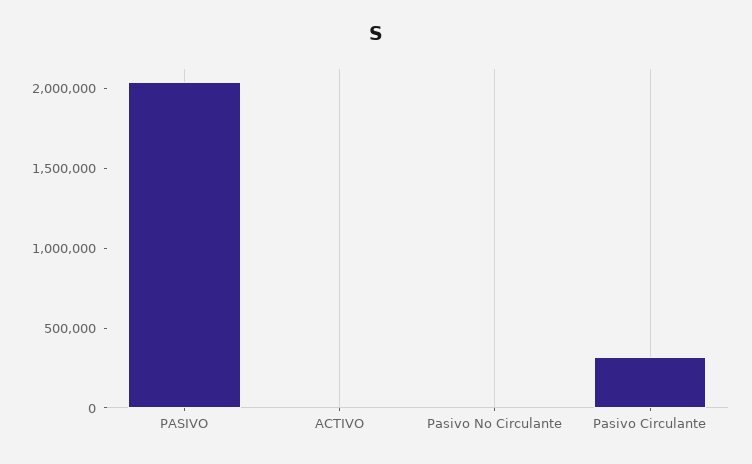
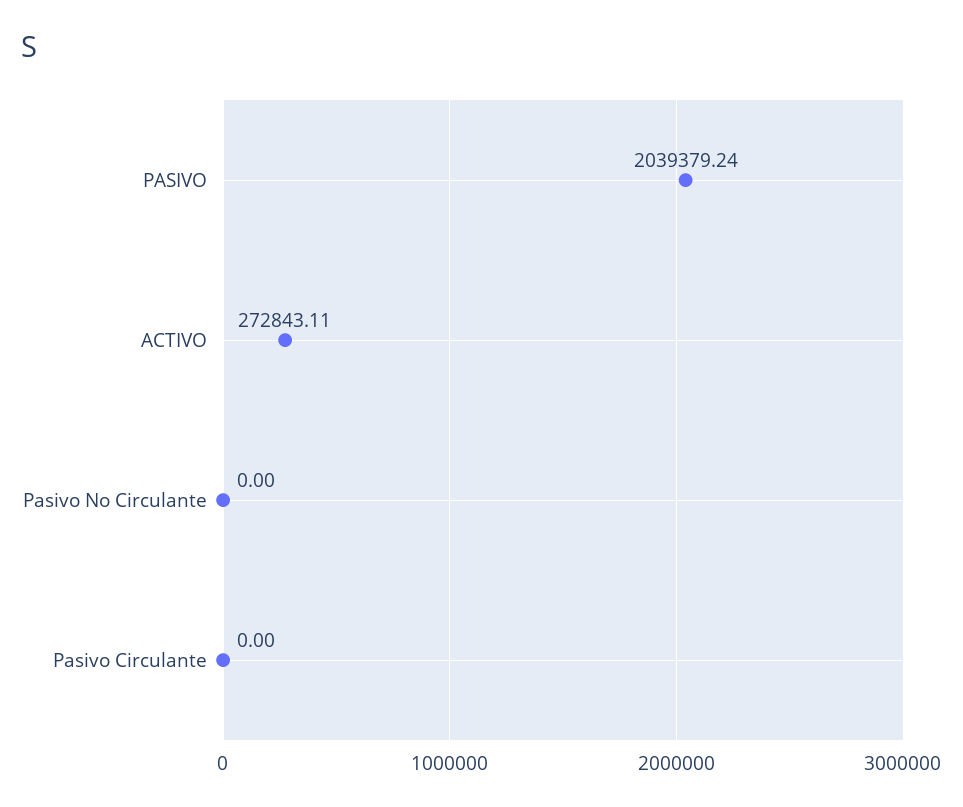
ACTIVO: 0 -> 272843.11
Pasivo Circulante: 300000 -> 0

